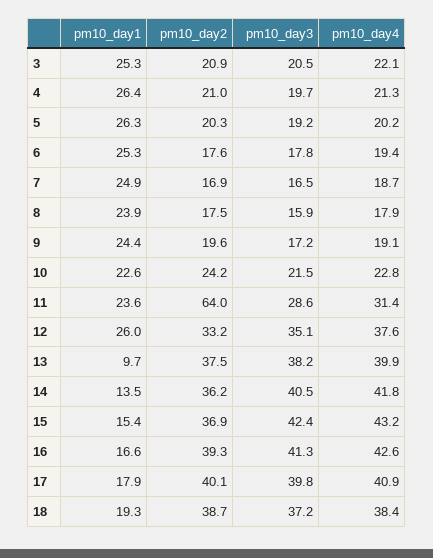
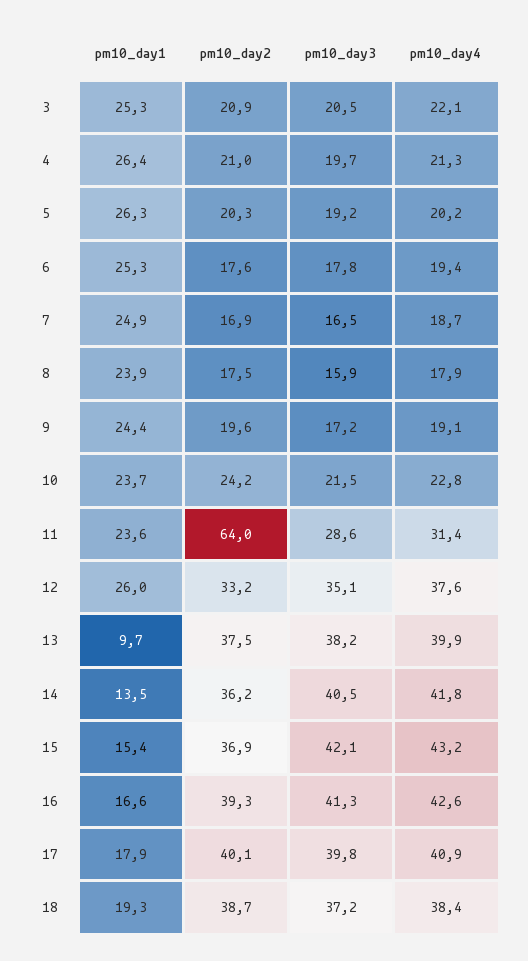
pm10_day1, 10: 22.6 -> 23.7
pm10_day3, 15: 42.4 -> 42.1

